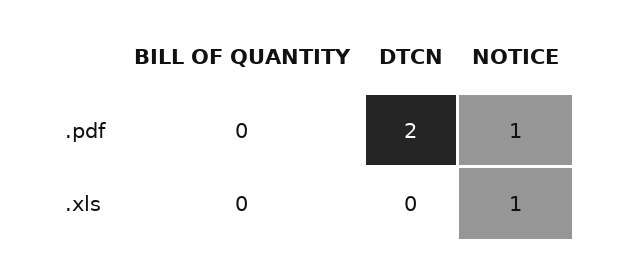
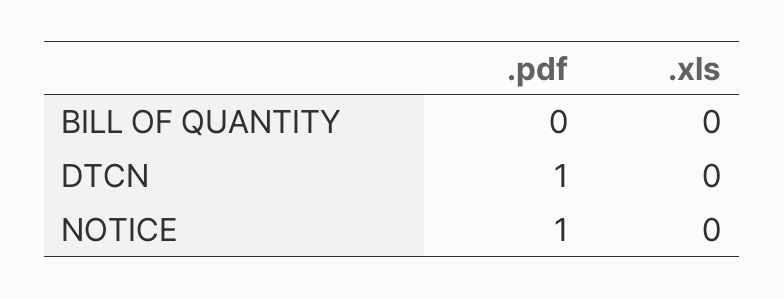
DTCN, .pdf: 2 -> 1
NOTICE, .xls: 1 -> 0

